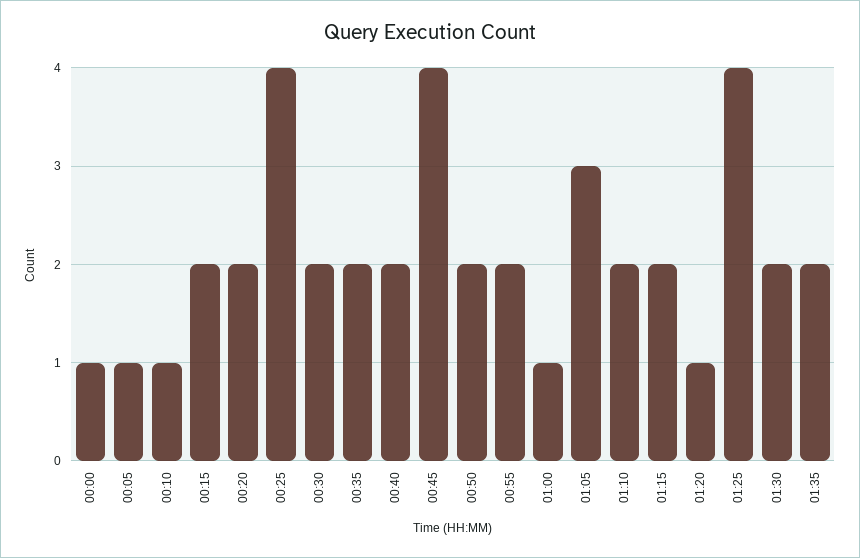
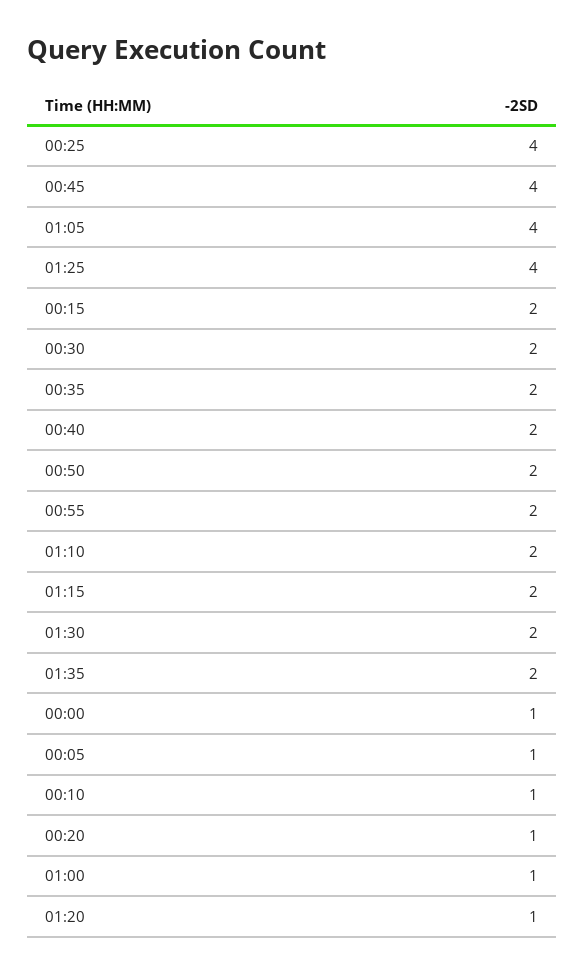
00:20: 2 -> 1
01:05: 3 -> 4

